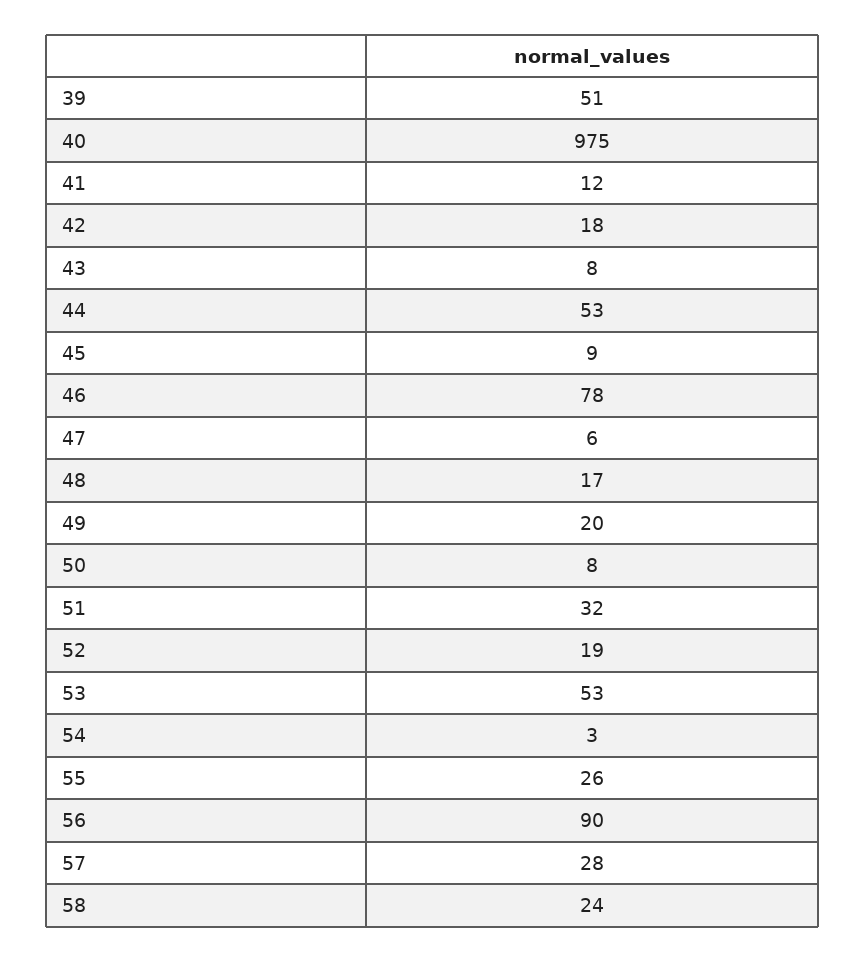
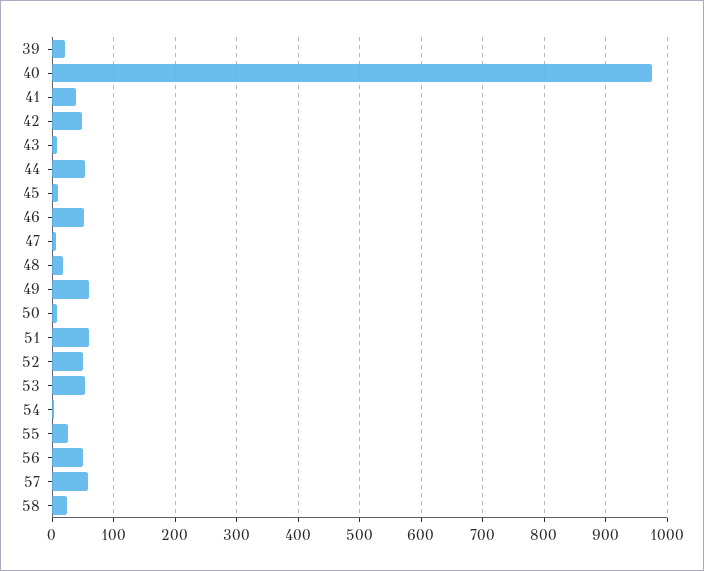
39: 51 -> 20
41: 12 -> 40
42: 18 -> 50
46: 78 -> 50
49: 20 -> 60
51: 32 -> 60
52: 19 -> 50
56: 90 -> 50
57: 28 -> 60

